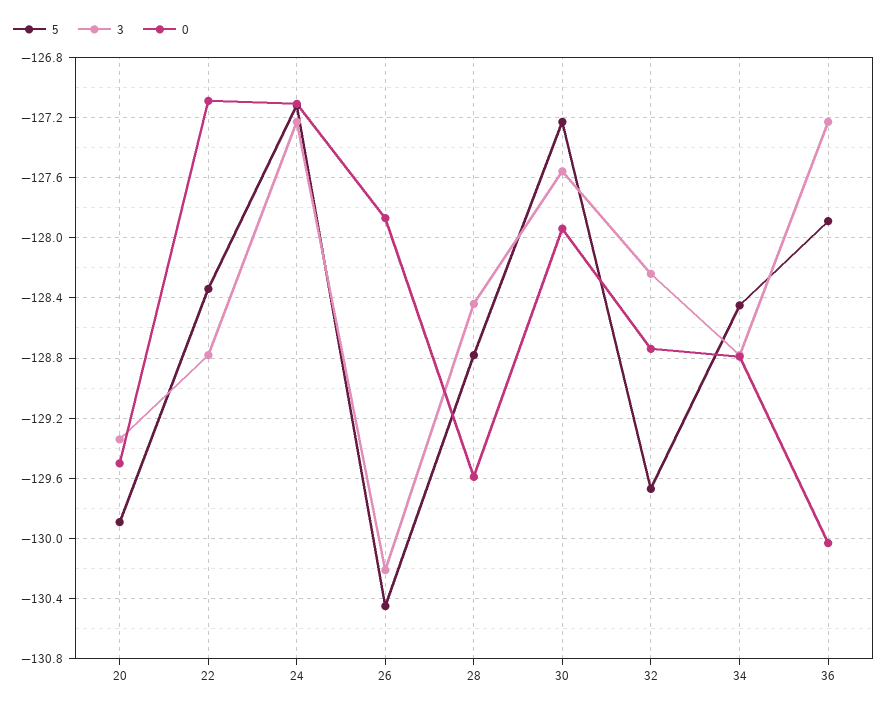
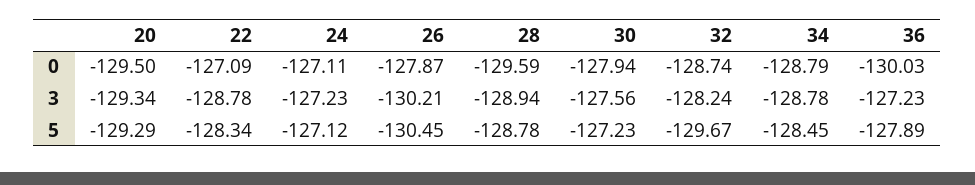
5, 20: -129.9 -> -129.29
3, 28: -128.45 -> -128.94

